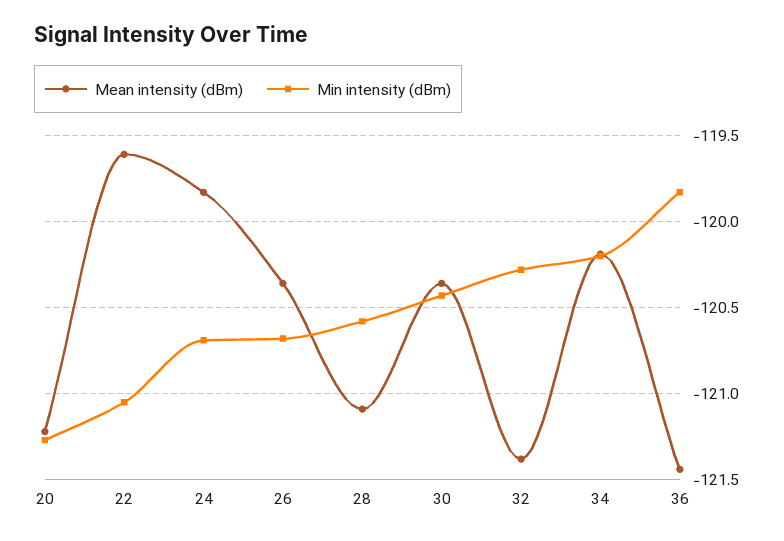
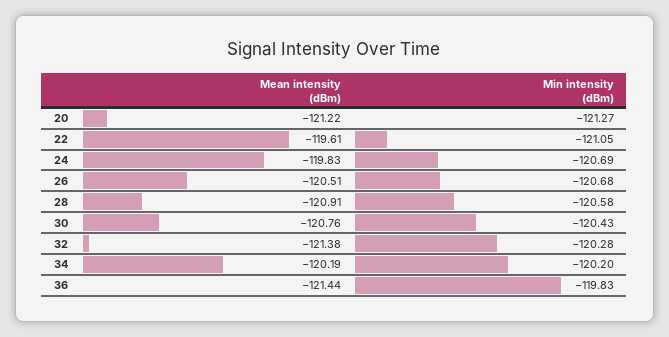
Mean intensity (dBm), 26: -120.35 -> -120.51
Mean intensity (dBm), 28: -121.1 -> -120.91
Mean intensity (dBm), 30: -120.35 -> -120.76

